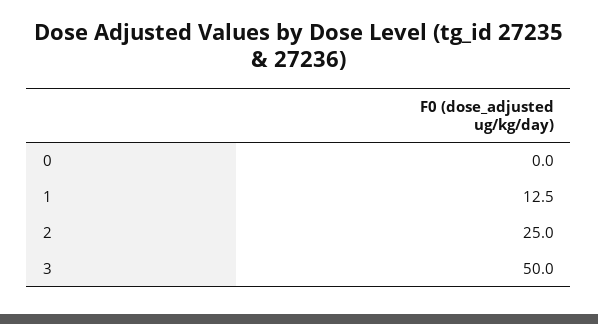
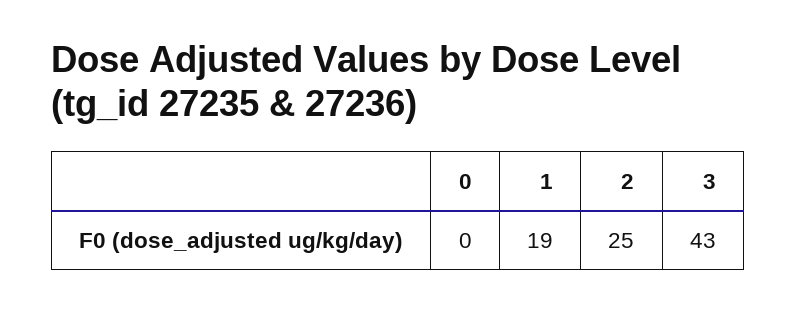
1: 12.5 -> 19
3: 50 -> 43

